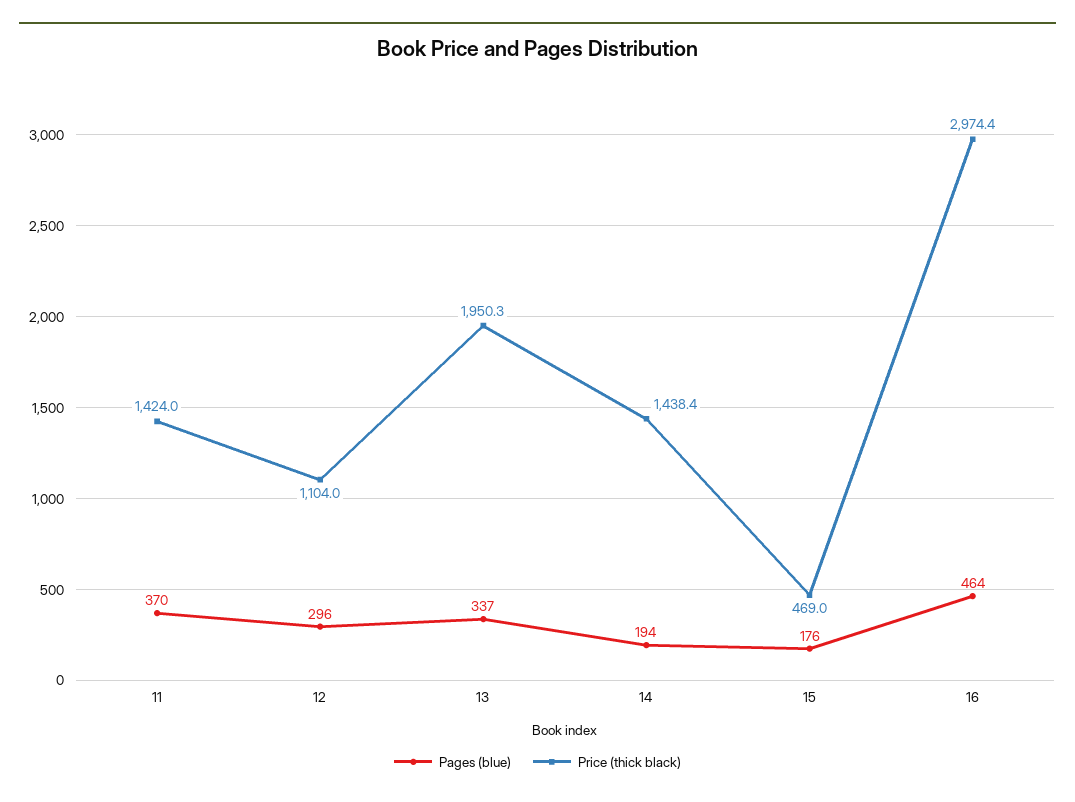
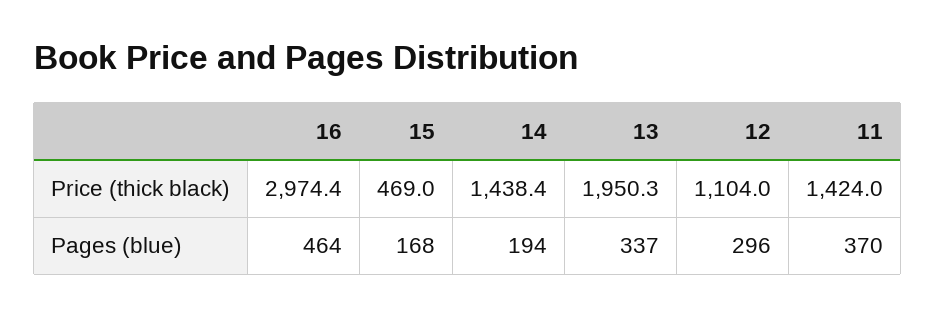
Pages (blue), 15: 176 -> 168

